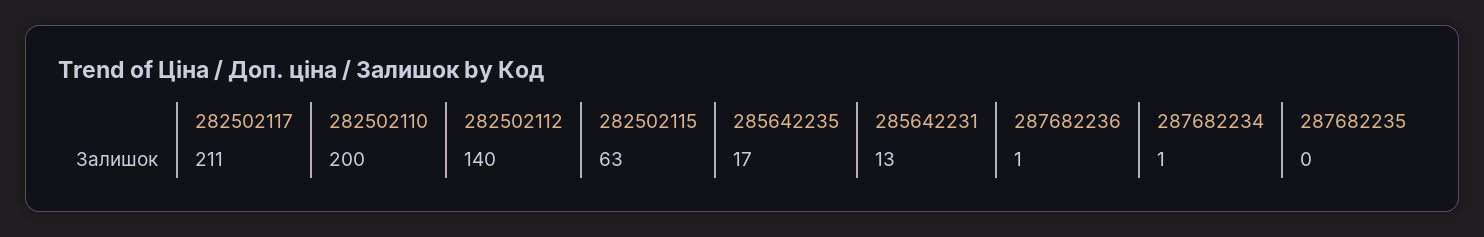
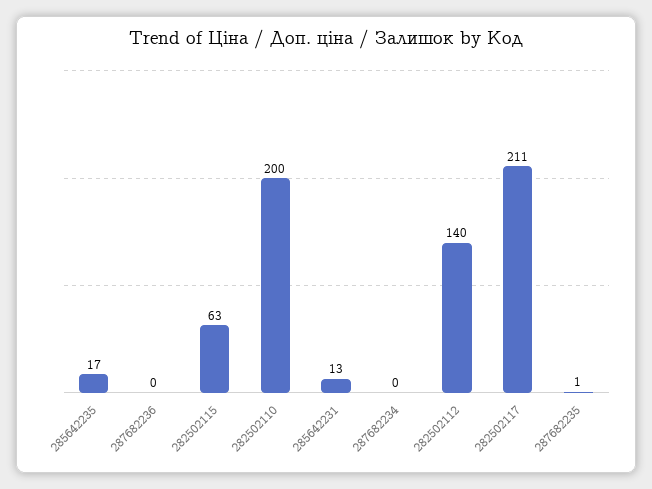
287682236: 1 -> 0
287682234: 1 -> 0
287682235: 0 -> 1

